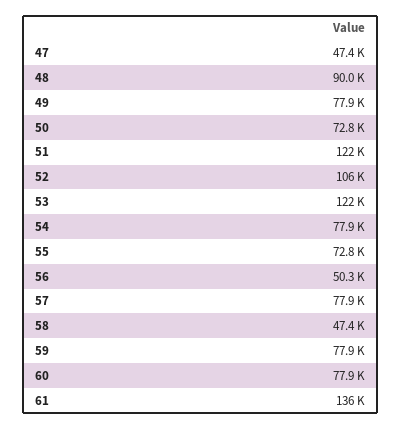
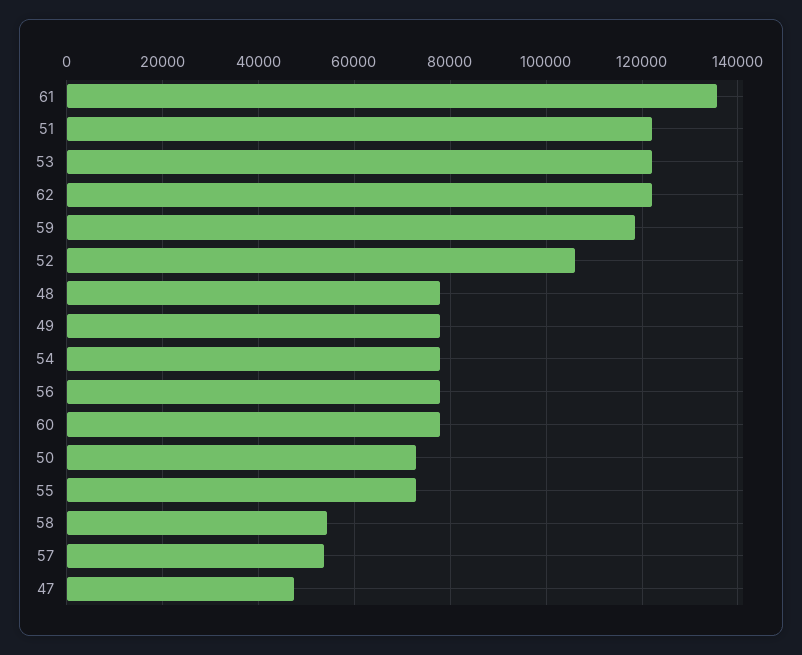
48: 90000 -> 78000
56: 50300 -> 78000
57: 77900 -> 54000
58: 47400 -> 54000
59: 77900 -> 118000
62: none -> 122000

